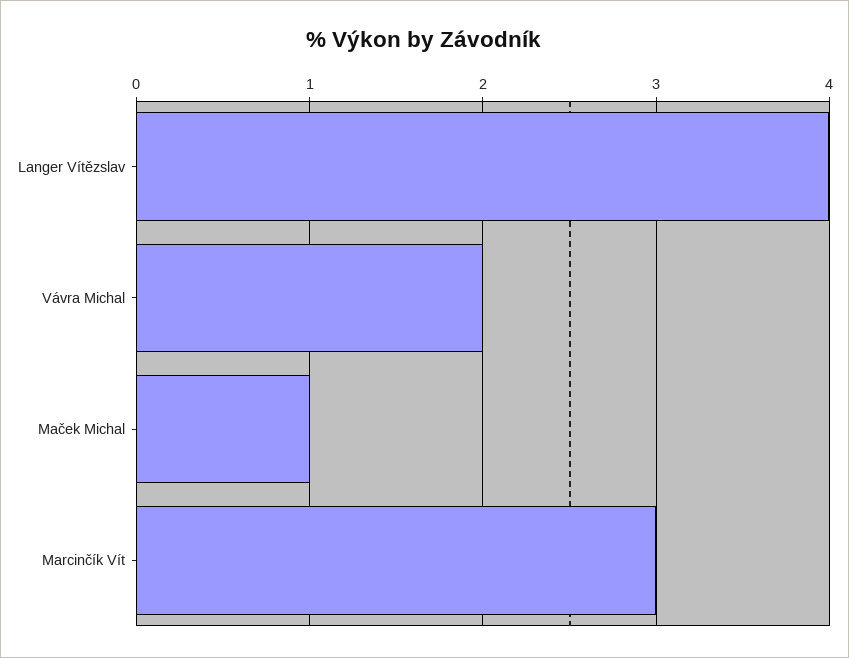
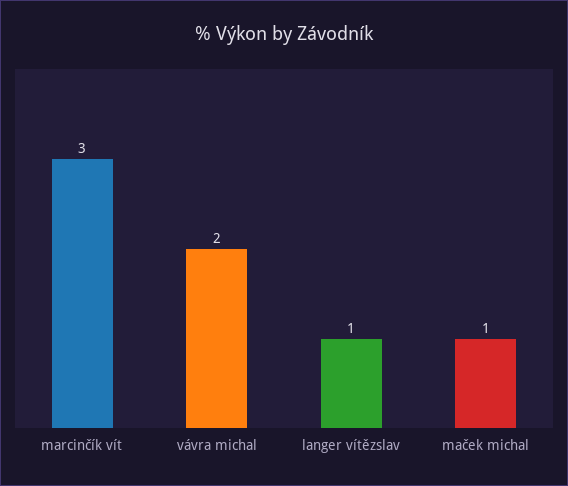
Langer Vítězslav: 4 -> 1

